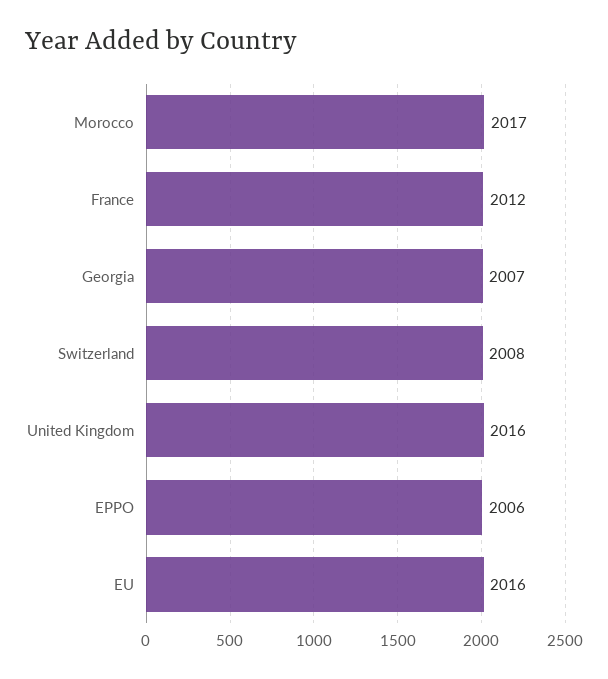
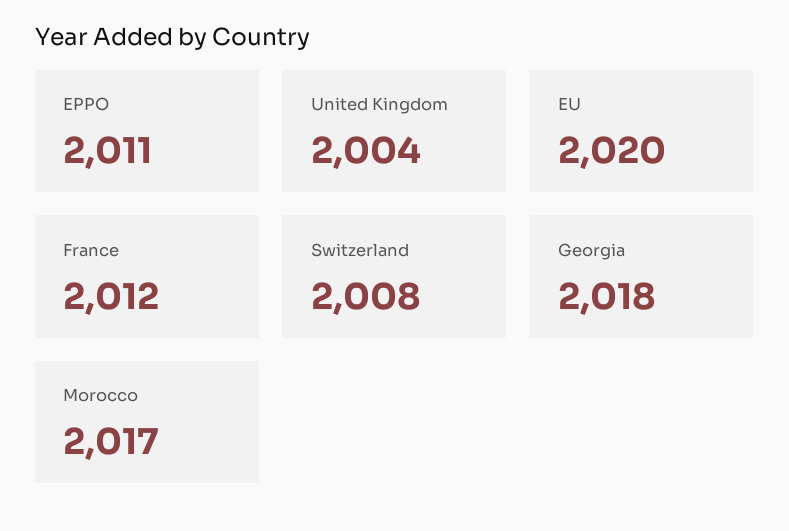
Georgia: 2007 -> 2018
United Kingdom: 2016 -> 2004
EPPO: 2006 -> 2011
EU: 2016 -> 2020

